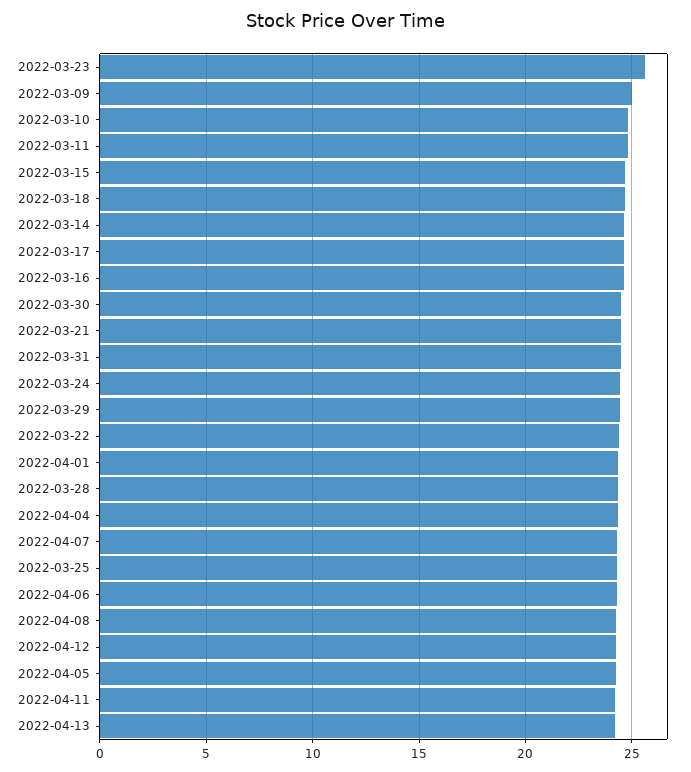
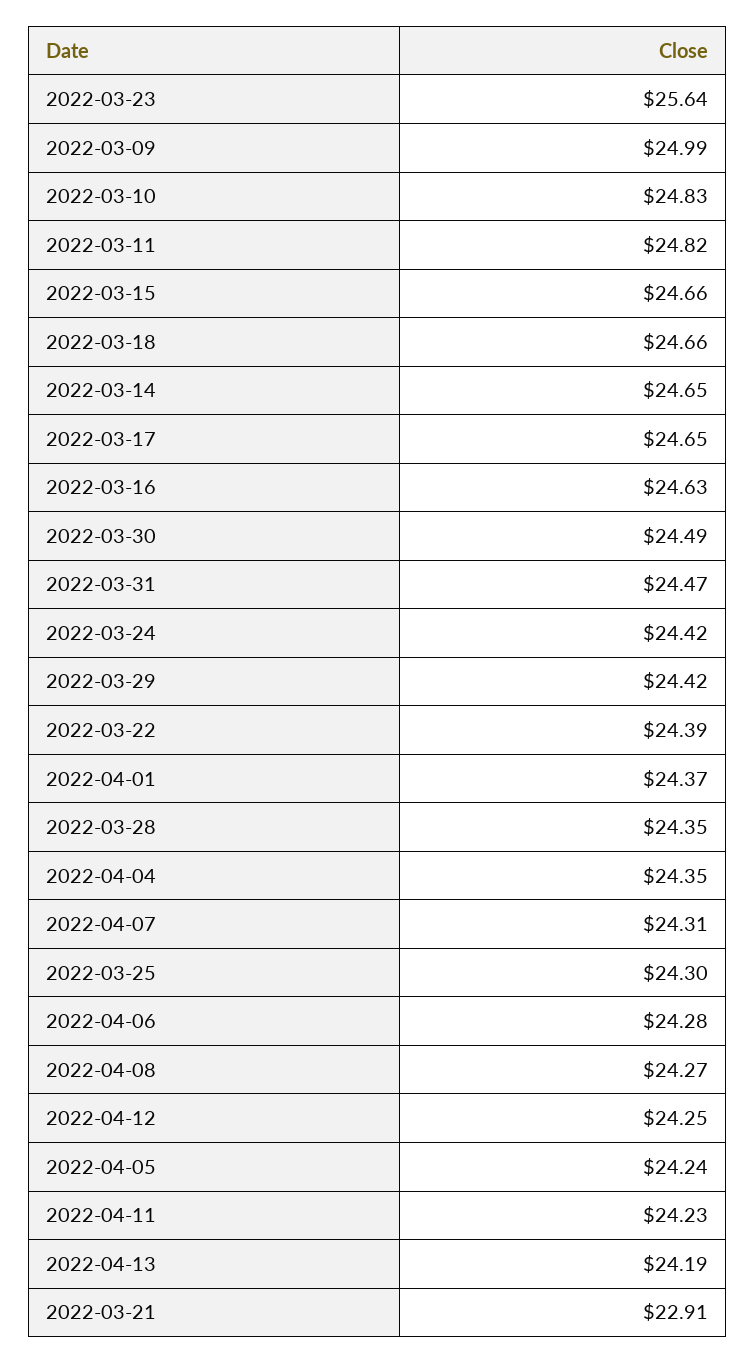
2022-03-21: 24.5 -> 22.91

